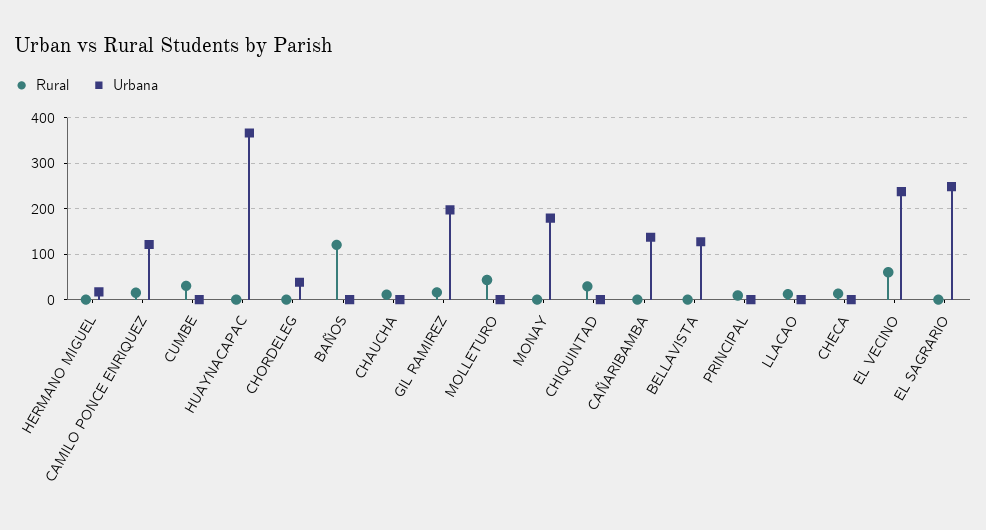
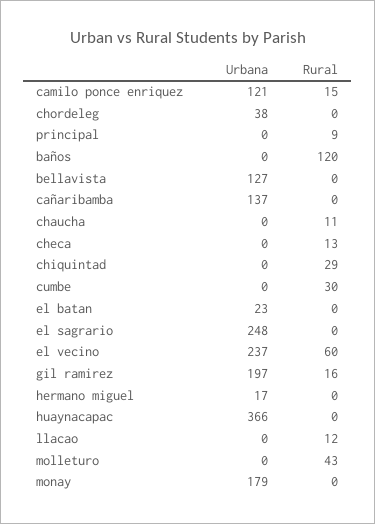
Urbana, el batan: none -> 23
Rural, el batan: none -> 0

